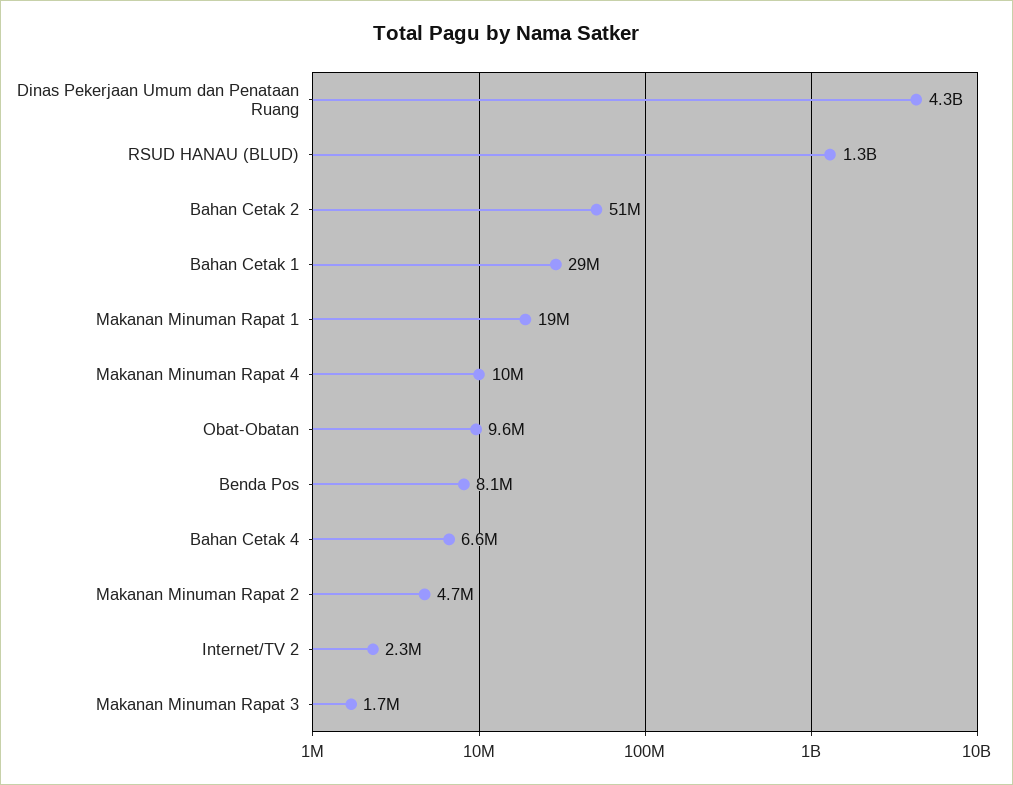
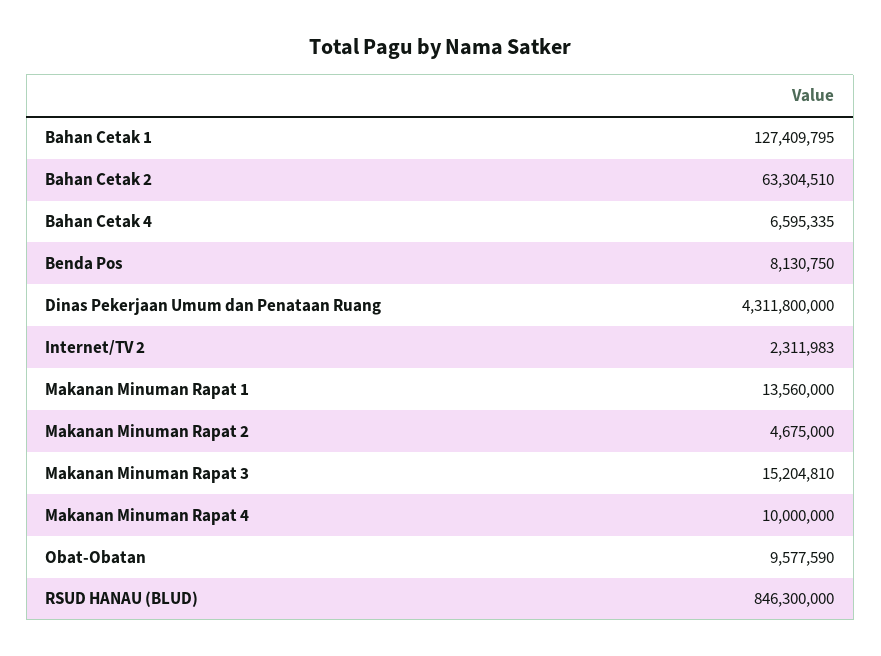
RSUD HANAU (BLUD): 1300000000 -> 846300000
Bahan Cetak 2: 51000000 -> 63304510
Bahan Cetak 1: 29000000 -> 127409795
Makanan Minuman Rapat 1: 19000000 -> 13560000
Makanan Minuman Rapat 3: 1700000 -> 15204810

